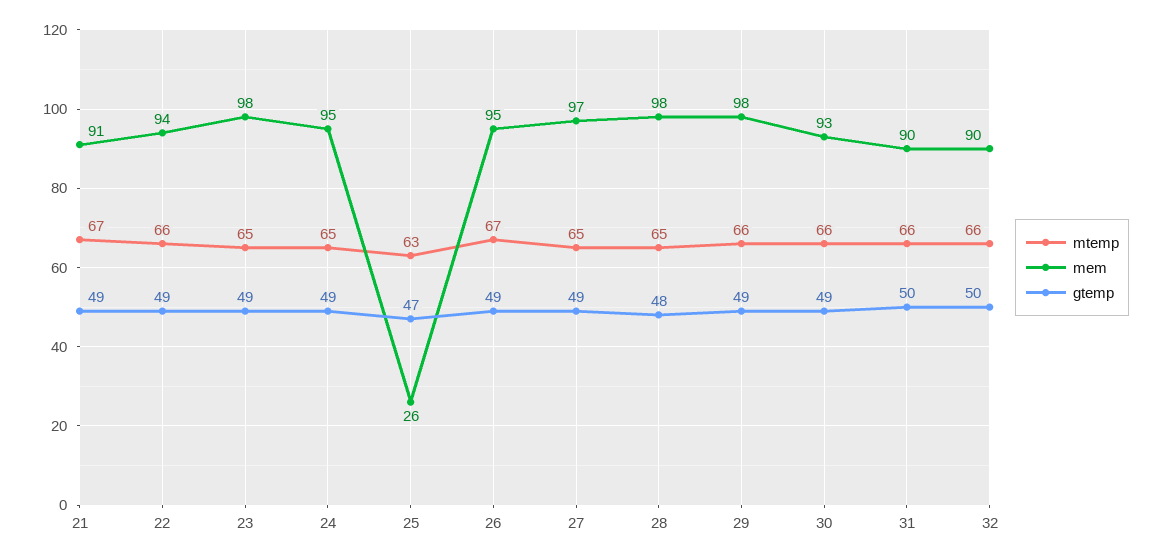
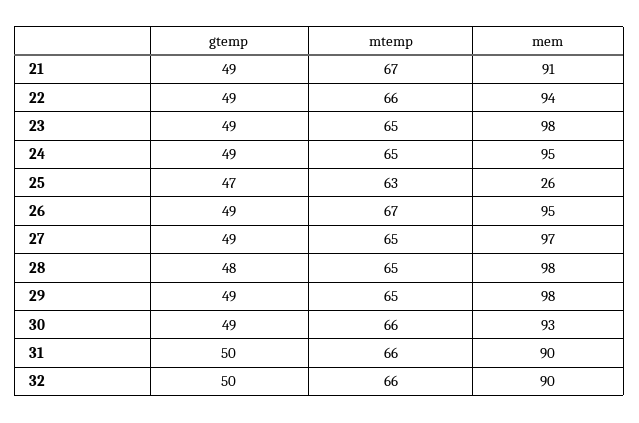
mtemp, 29: 66 -> 65

